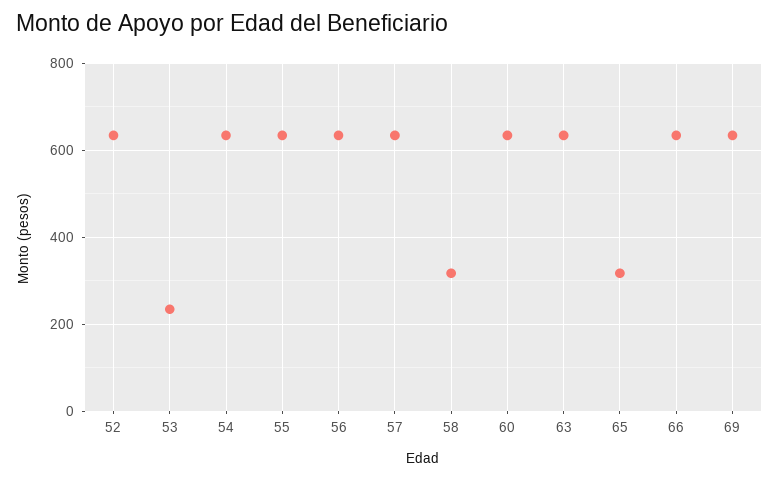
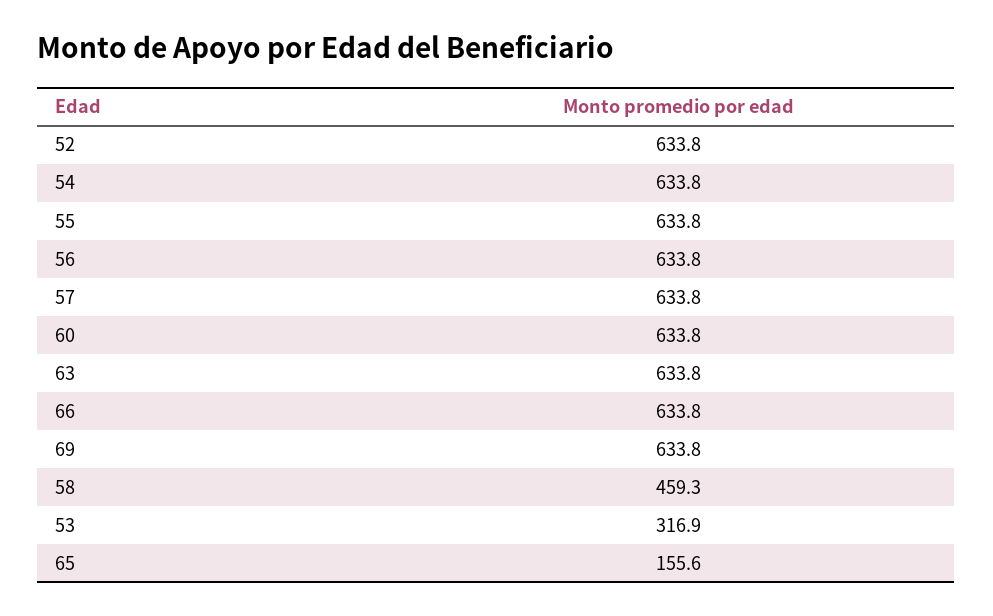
53: 240 -> 316.9
58: 320 -> 459.3
65: 320 -> 155.6

